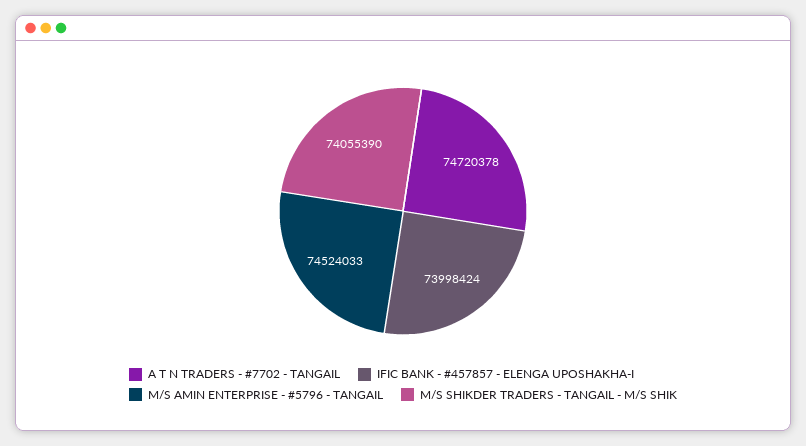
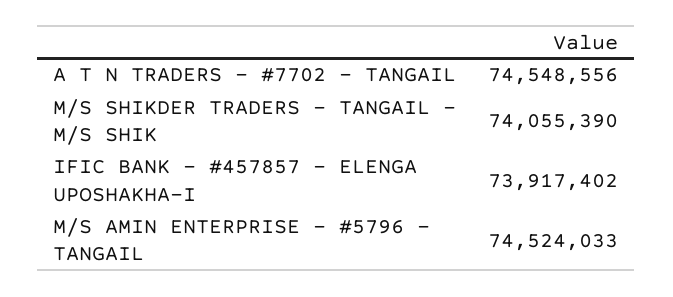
A T N TRADERS - #7702 - TANGAIL: 74720378 -> 74548556
IFIC BANK - #457857 - ELENGA UPOSHAKHA-I: 73998424 -> 73917402

